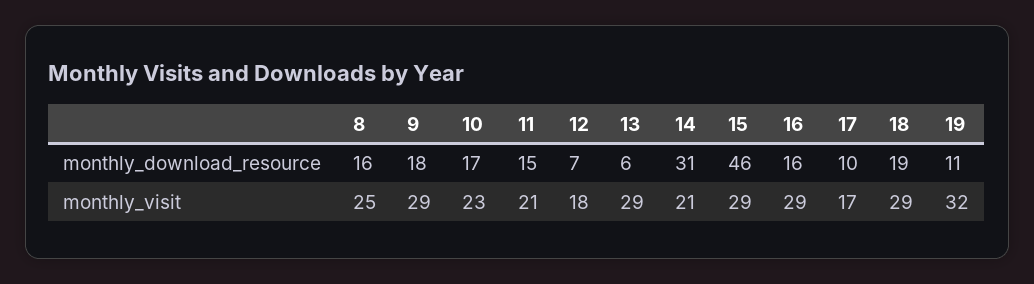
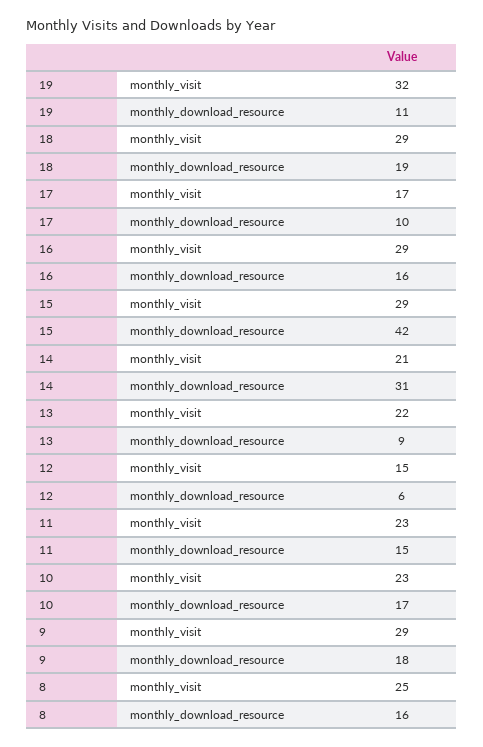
12, monthly_download_resource: 7 -> 6
13, monthly_download_resource: 6 -> 9
15, monthly_download_resource: 46 -> 42
11, monthly_visit: 21 -> 23
12, monthly_visit: 18 -> 15
13, monthly_visit: 29 -> 22

